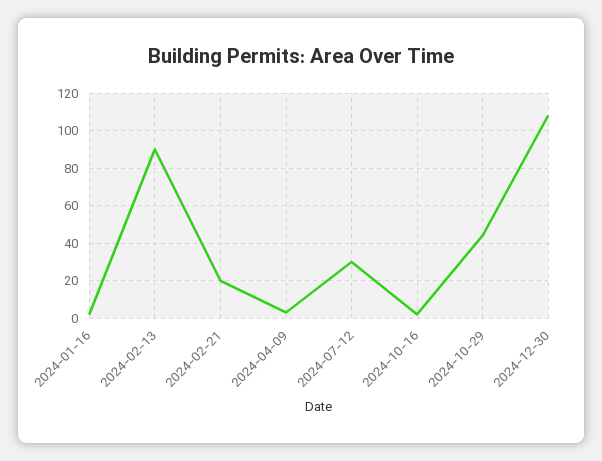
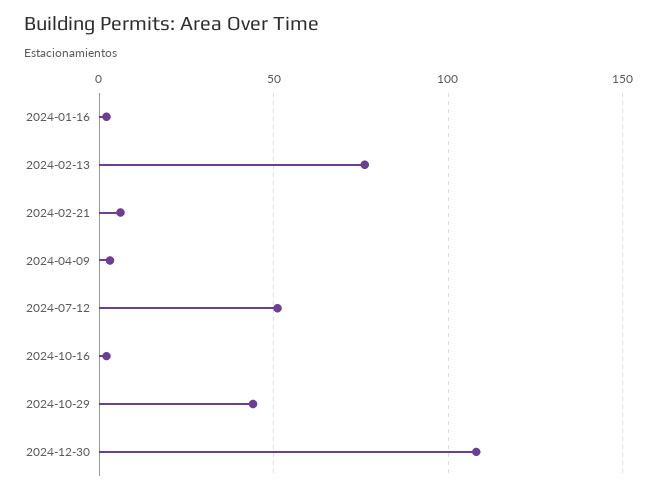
2024-02-13: 90 -> 75
2024-02-21: 20 -> 5
2024-07-12: 30 -> 50

